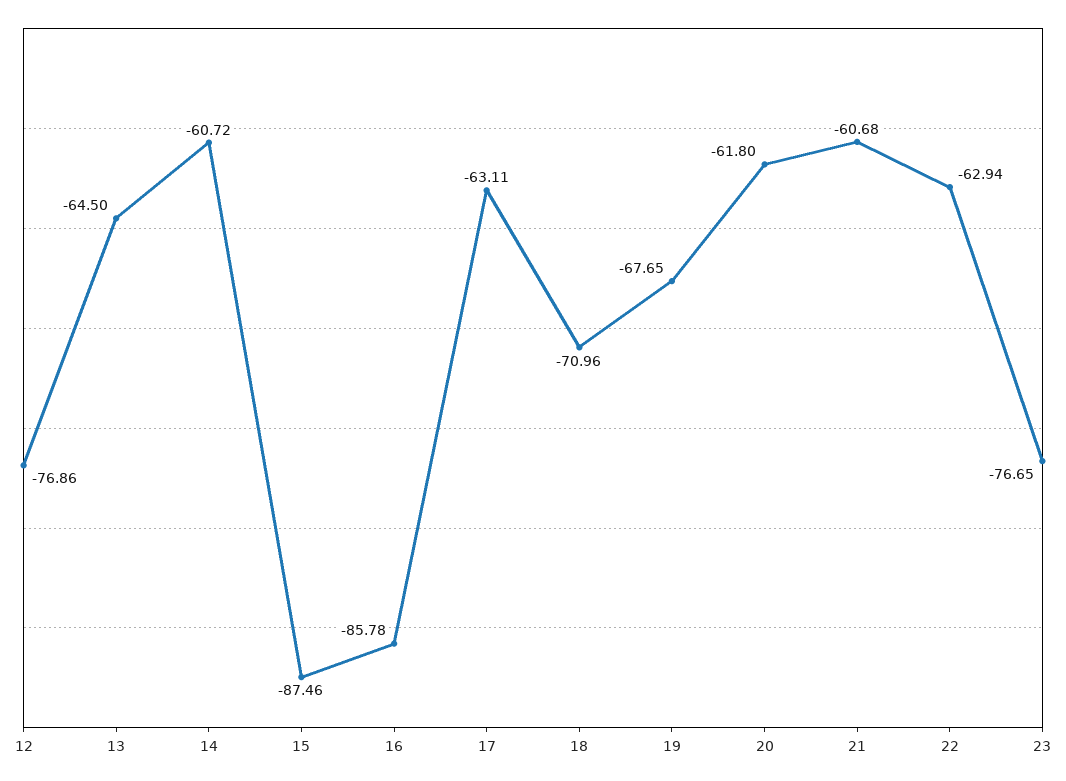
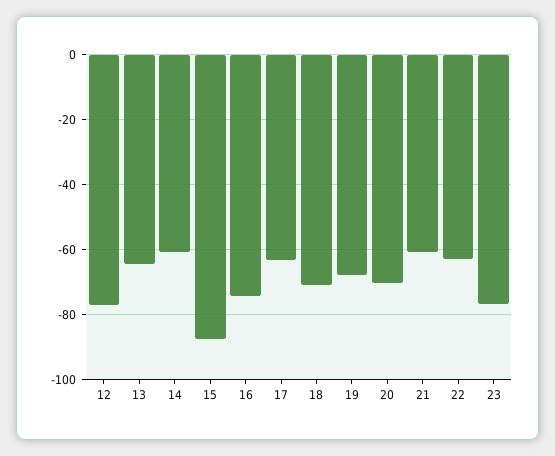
16: -85.78 -> -74
20: -61.8 -> -70

